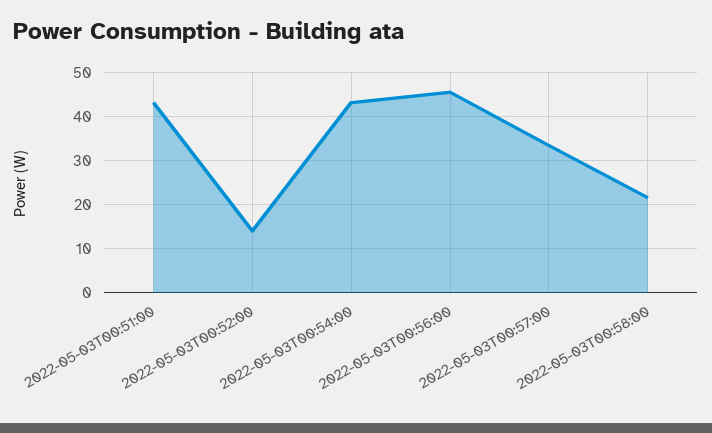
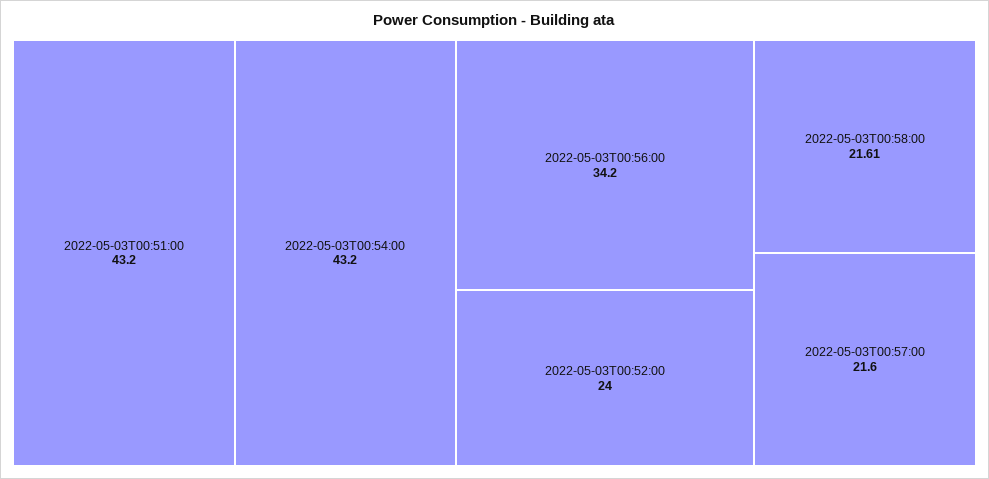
2022-05-03T00:52:00: 14 -> 24
2022-05-03T00:56:00: 46 -> 34.2
2022-05-03T00:57:00: 34 -> 21.6

